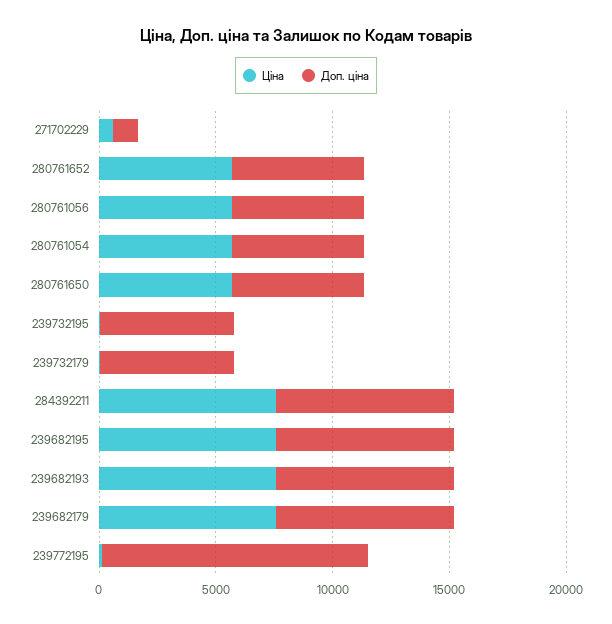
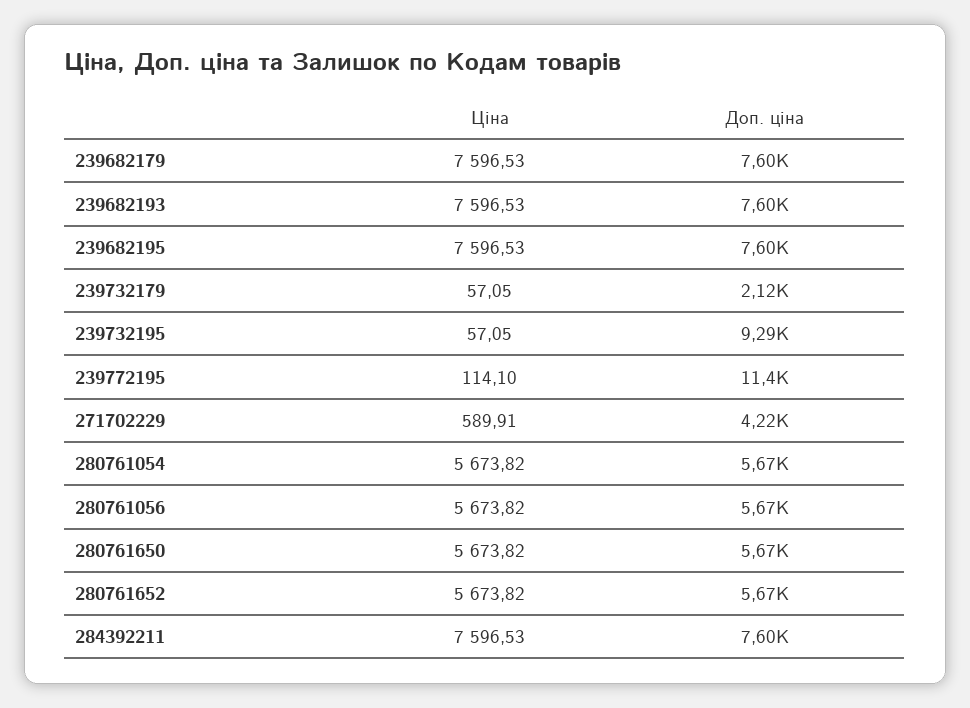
Доп. ціна, 271702229: 1000 -> 4220
Доп. ціна, 239732195: 6000 -> 9290
Доп. ціна, 239732179: 6000 -> 2120

